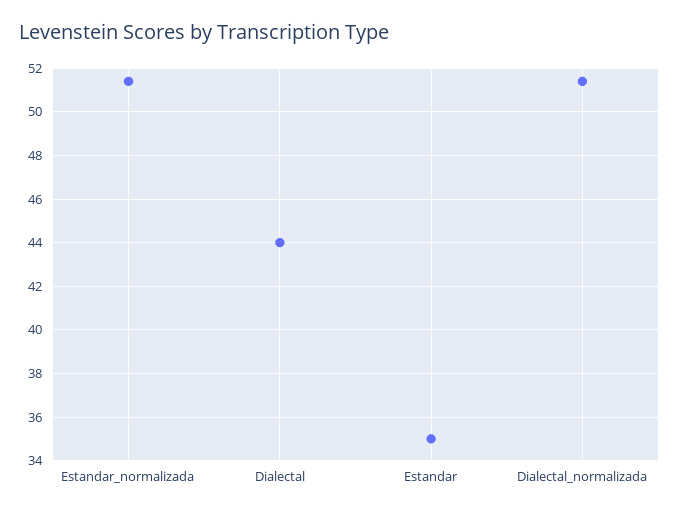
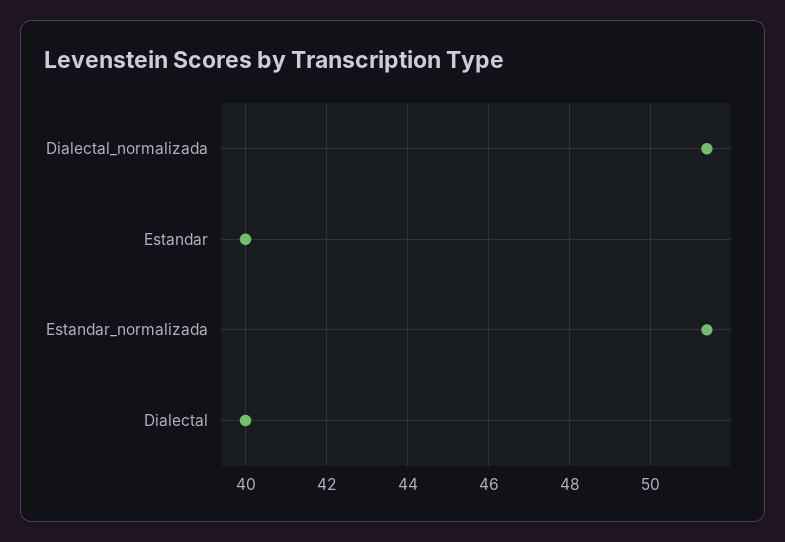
Dialectal: 44 -> 40
Estandar: 35 -> 40

